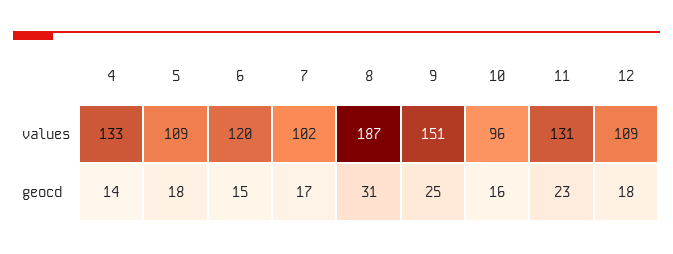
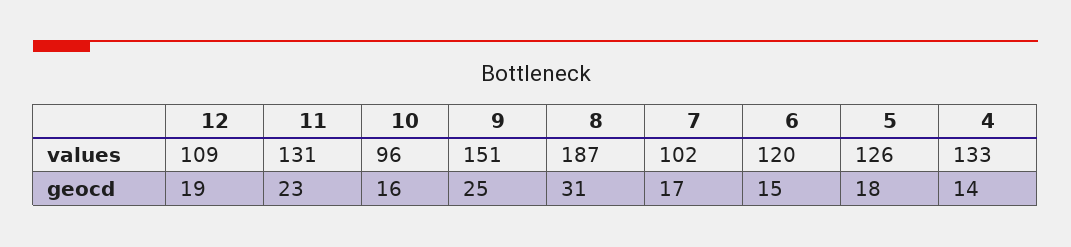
5, values: 109 -> 126
12, geocd: 18 -> 19

